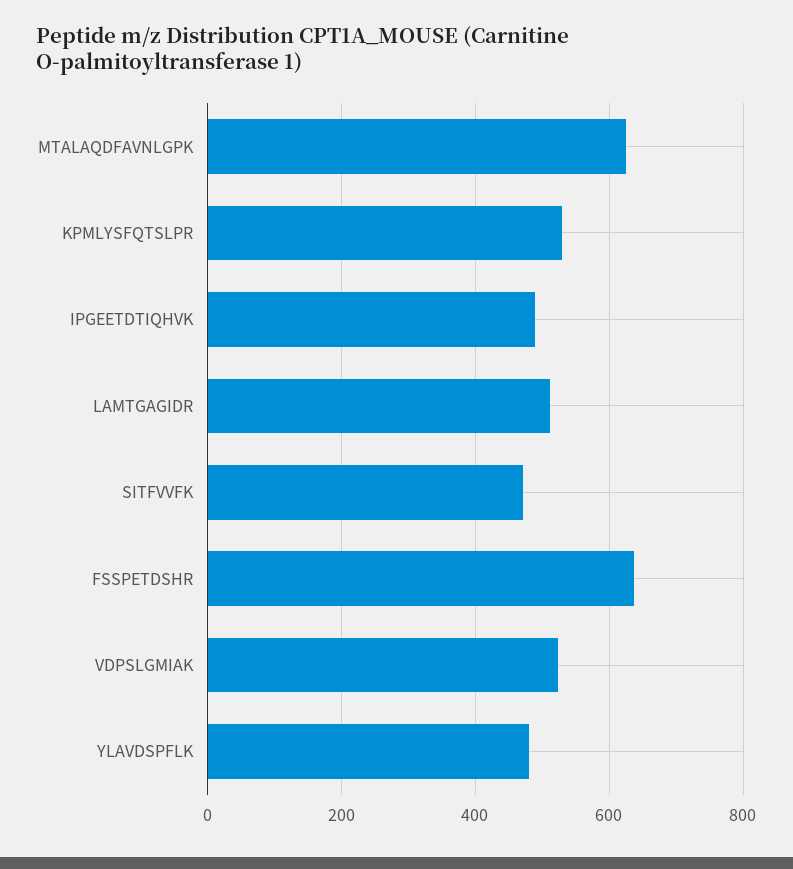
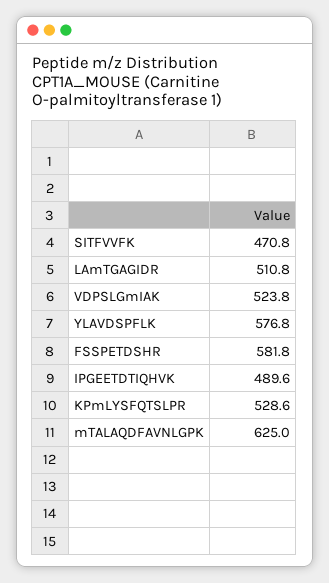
FSSPETDSHR: 640 -> 581.8
YLAVDSPFLK: 480 -> 576.8

